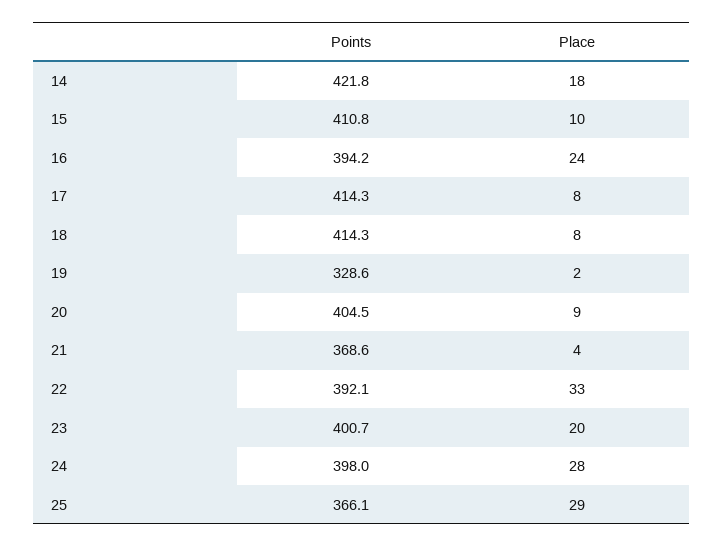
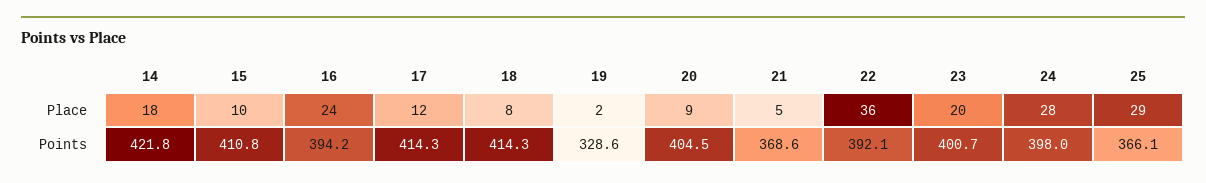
Place, 17: 8 -> 12
Place, 21: 4 -> 5
Place, 22: 33 -> 36

